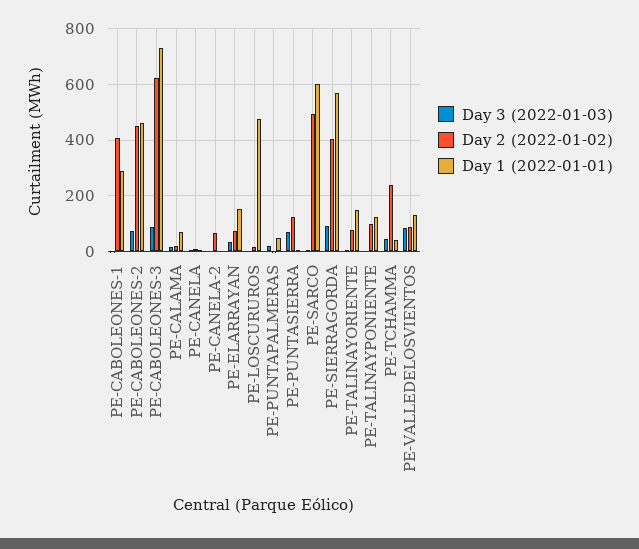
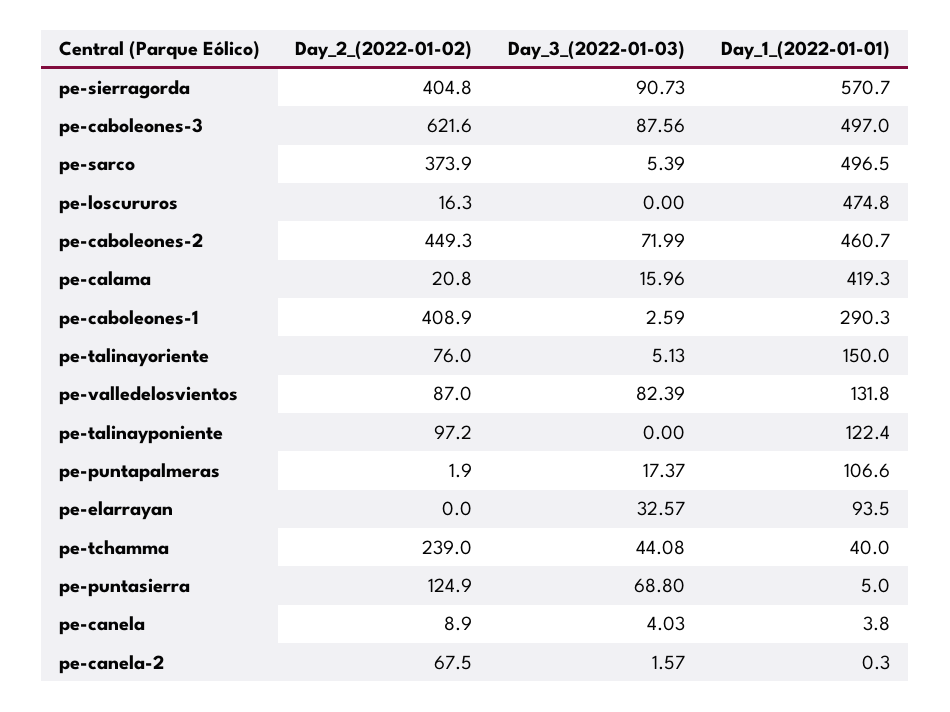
Day 1 (2022-01-01), PE-CABOLEONES-3: 725 -> 497
Day 1 (2022-01-01), PE-CALAMA: 75 -> 419.3
Day 2 (2022-01-02), PE-ELARRAYAN: 75 -> 0
Day 1 (2022-01-01), PE-ELARRAYAN: 150 -> 93.5
Day 1 (2022-01-01), PE-PUNTAPALMERAS: 50 -> 106.6
Day 2 (2022-01-02), PE-SARCO: 500 -> 373.9
Day 1 (2022-01-01), PE-SARCO: 600 -> 496.5

